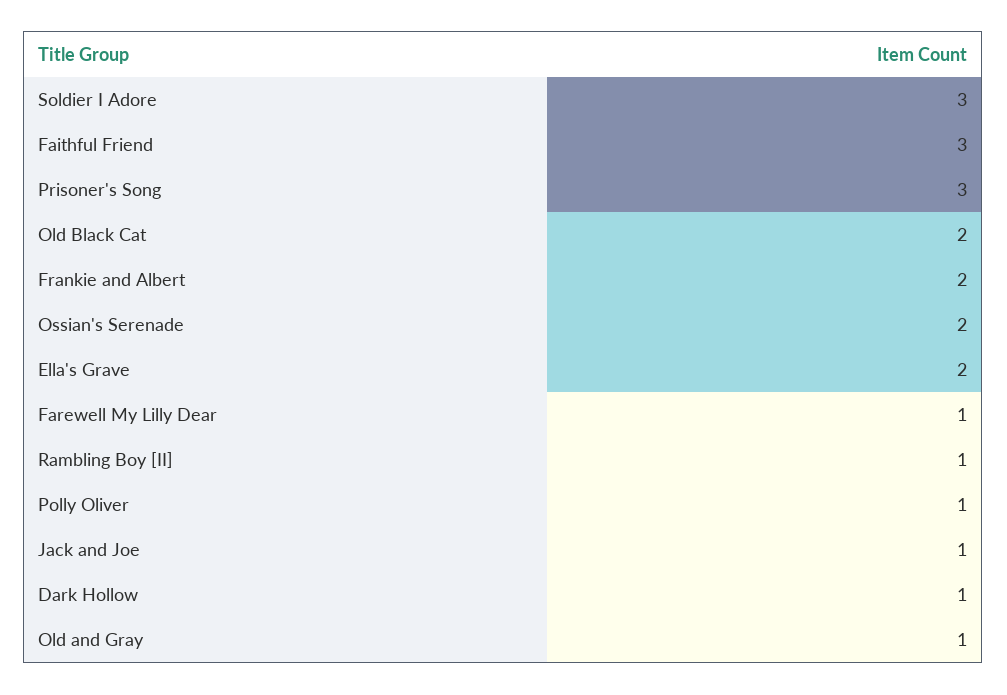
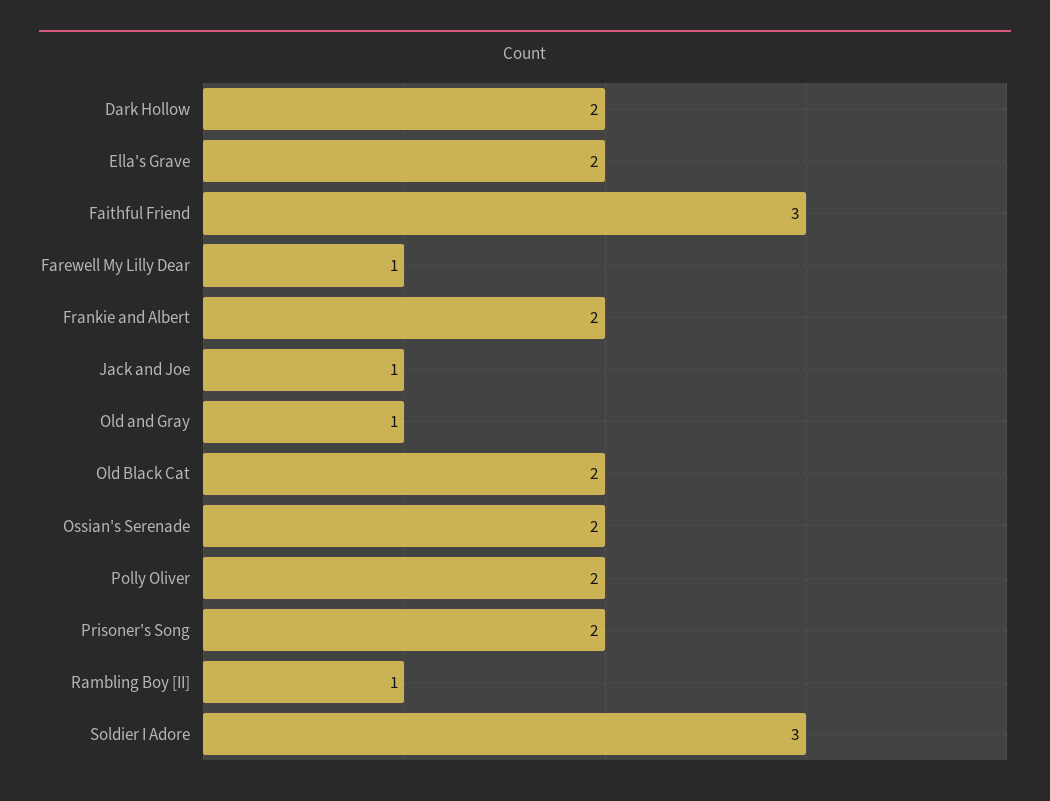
Prisoner's Song: 3 -> 2
Polly Oliver: 1 -> 2
Dark Hollow: 1 -> 2

